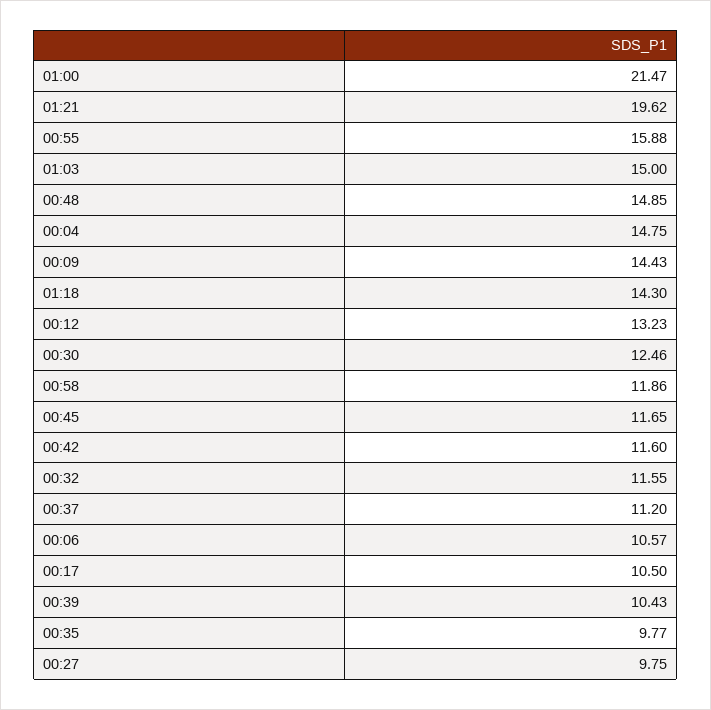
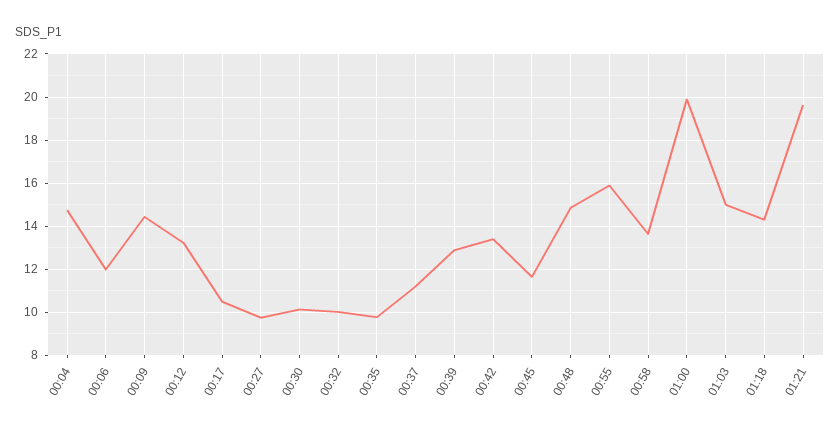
01:00: 21.47 -> 20
00:30: 12.46 -> 10
00:58: 11.86 -> 13.5
00:42: 11.6 -> 13.5
00:32: 11.55 -> 10
00:06: 10.57 -> 12
00:39: 10.43 -> 13

